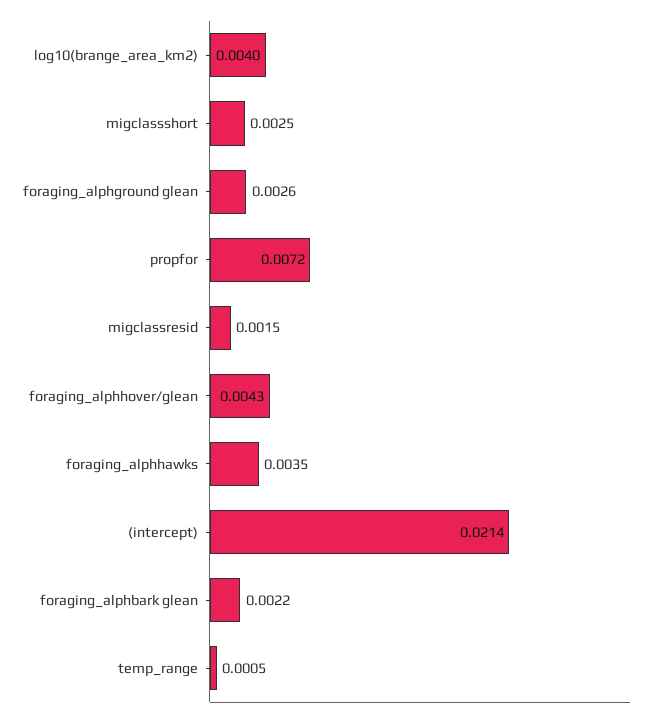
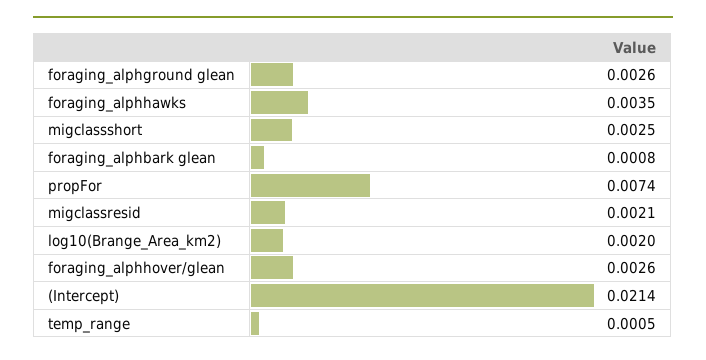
log10(brange_area_km2): 0.004 -> 0.002
propfor: 0.0072 -> 0.0074
migclassresid: 0.0015 -> 0.0021
foraging_alphhover/glean: 0.0043 -> 0.0026
foraging_alphbark glean: 0.0022 -> 0.0008

